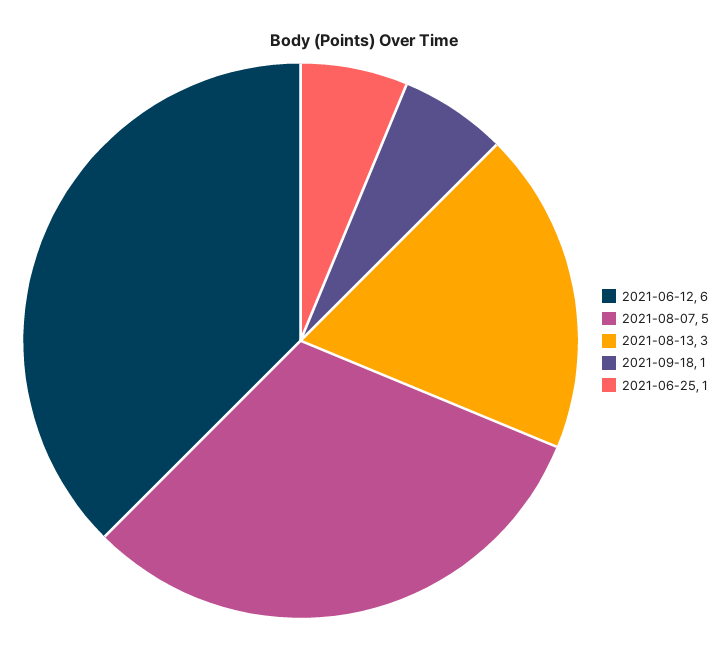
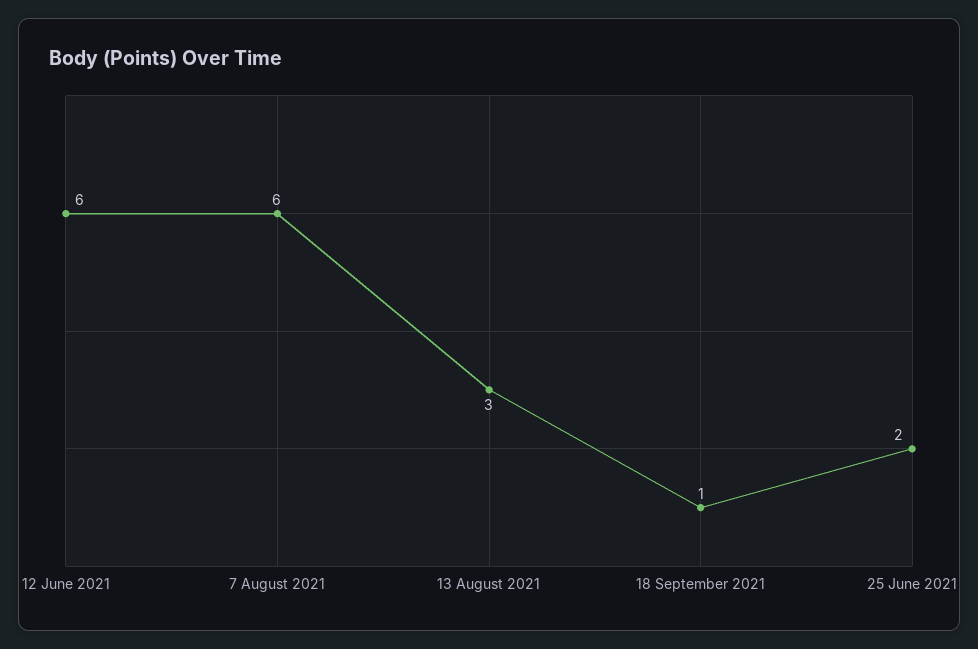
2021-08-07: 5 -> 6
2021-06-25: 1 -> 2

